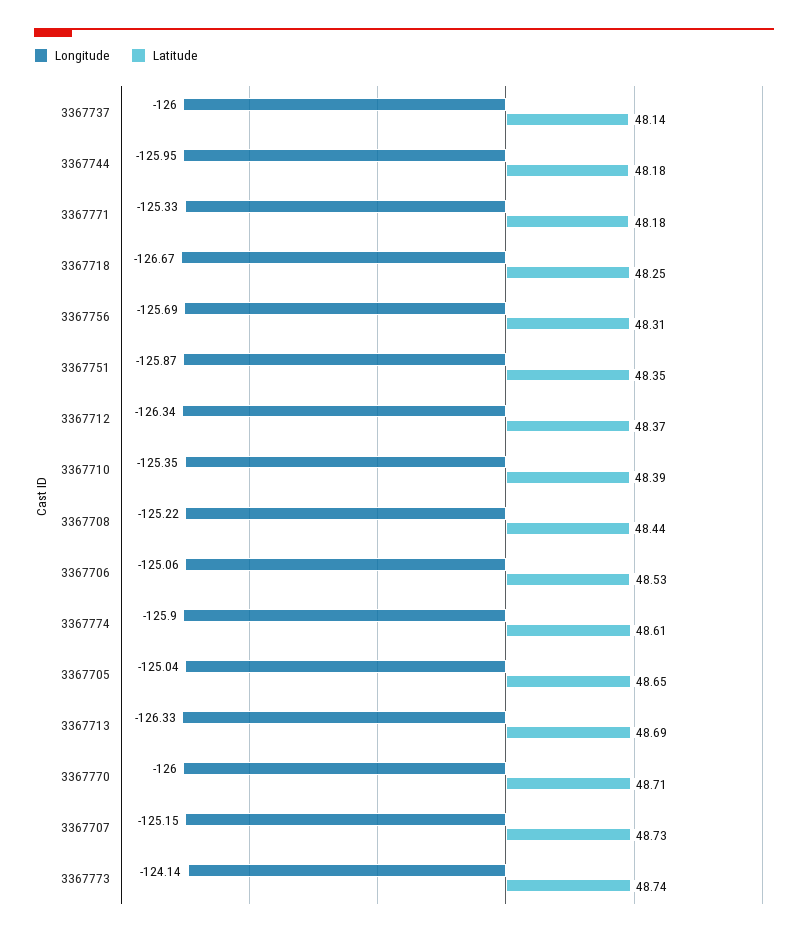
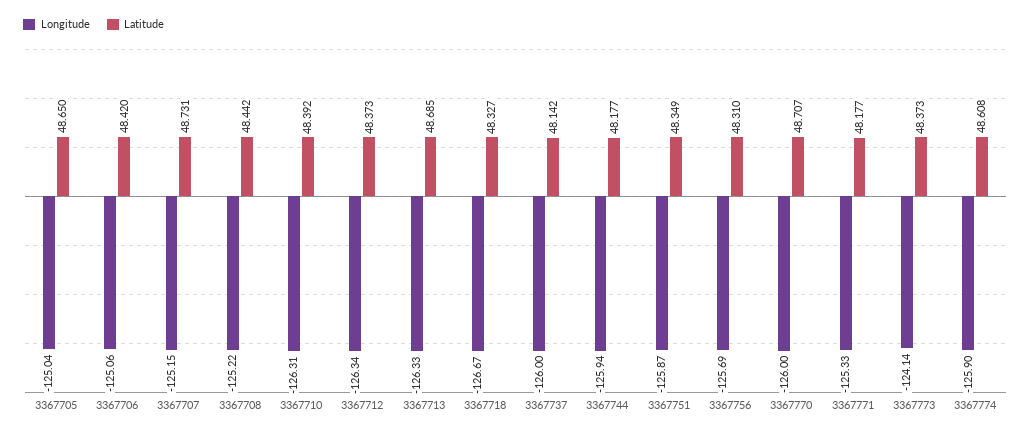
Longitude, 3367744: -125.95 -> -125.94
Latitude, 3367718: 48.25 -> 48.327
Longitude, 3367710: -125.35 -> -126.31
Latitude, 3367706: 48.53 -> 48.42
Latitude, 3367773: 48.74 -> 48.373

